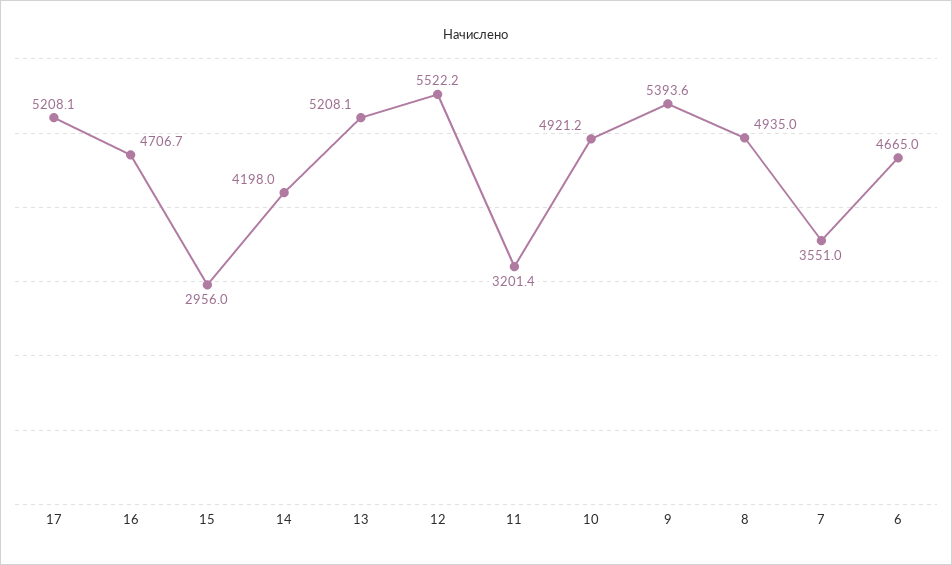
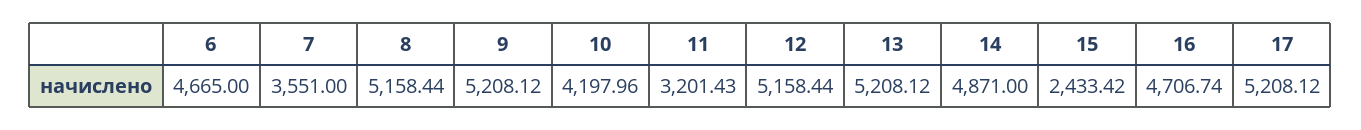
15: 2956 -> 2433.42
14: 4198 -> 4871
12: 5522.2 -> 5158.44
10: 4921.2 -> 4197.96
9: 5393.6 -> 5208.12
8: 4935 -> 5158.44

